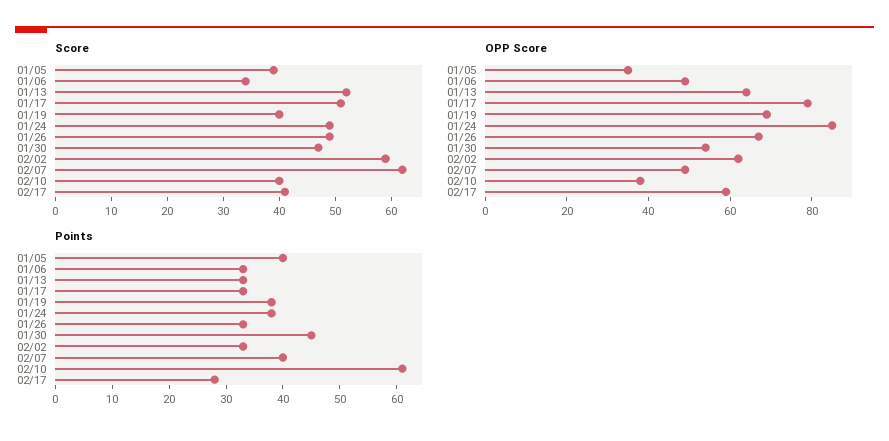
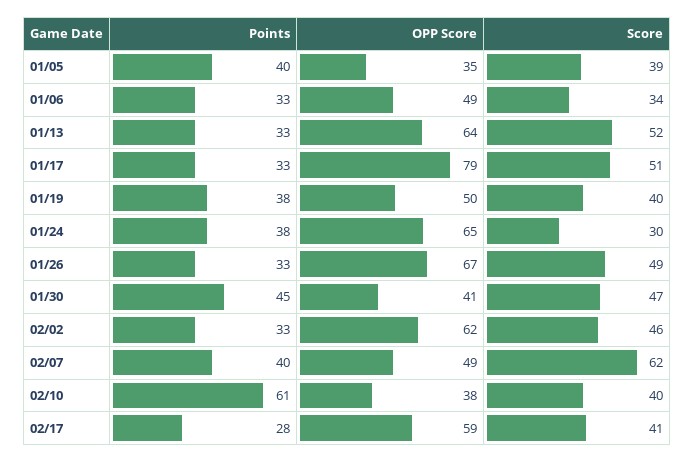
Score, 01/24: 50 -> 30
Score, 02/02: 60 -> 46
OPP Score, 01/19: 70 -> 50
OPP Score, 01/24: 85 -> 65
OPP Score, 01/30: 55 -> 41

